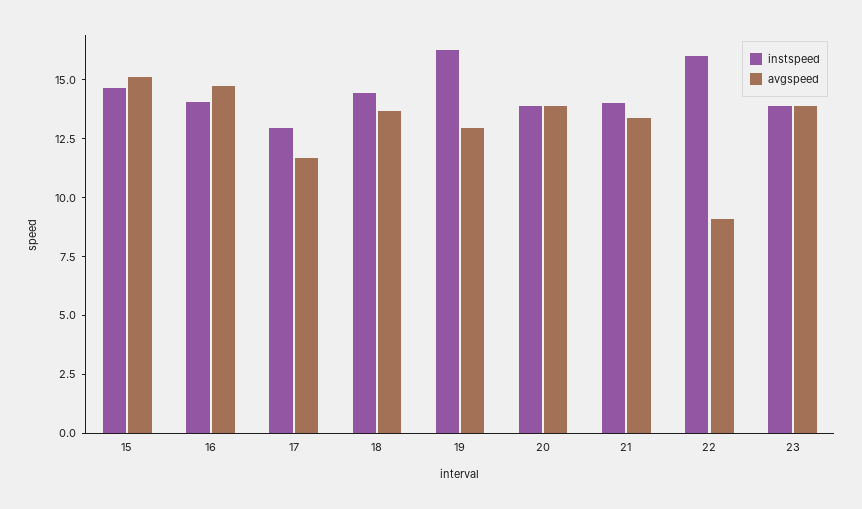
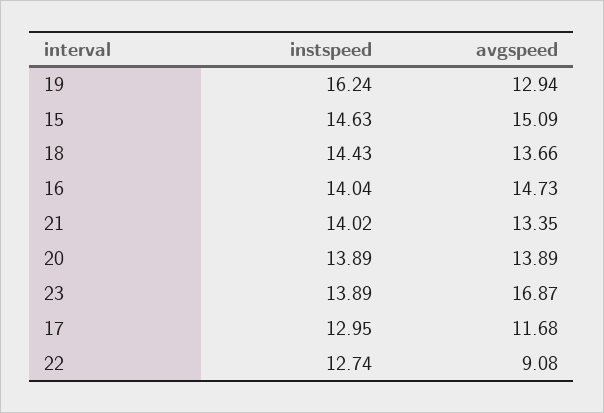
instspeed, 22: 16 -> 12.74
avgspeed, 23: 14 -> 16.87

